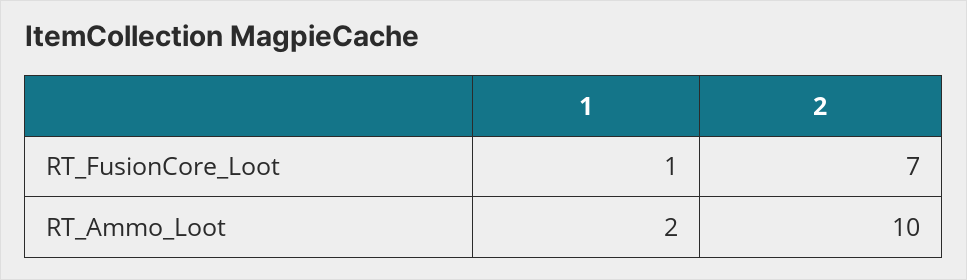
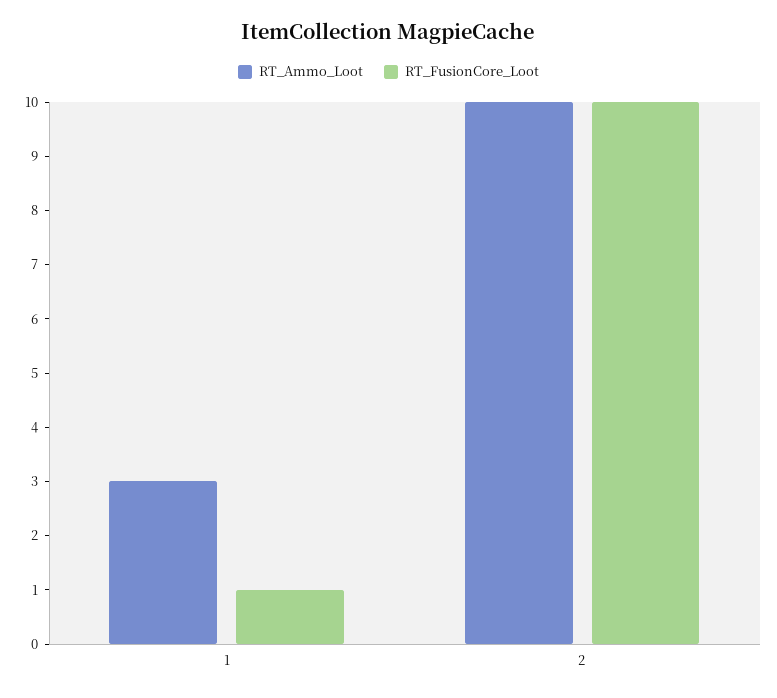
RT_FusionCore_Loot, 2: 7 -> 10
RT_Ammo_Loot, 1: 2 -> 3

